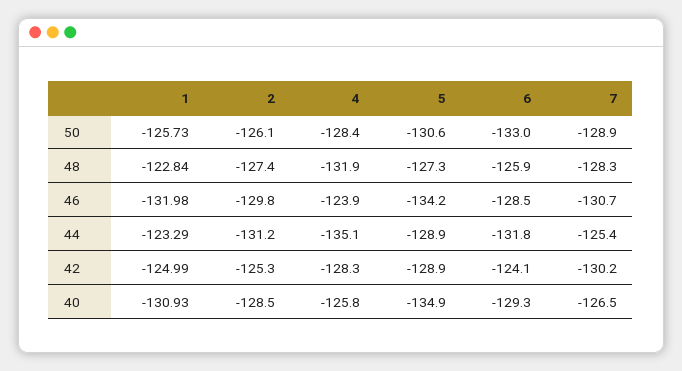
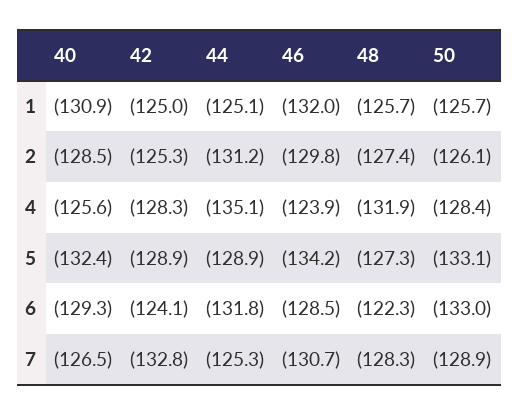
5, 50: -130.6 -> -133.1
1, 48: -122.84 -> -125.7
6, 48: -125.9 -> -122.3
1, 44: -123.29 -> -125.1
7, 44: -125.4 -> -125.3
7, 42: -130.2 -> -132.8
4, 40: -125.8 -> -125.6
5, 40: -134.9 -> -132.4

